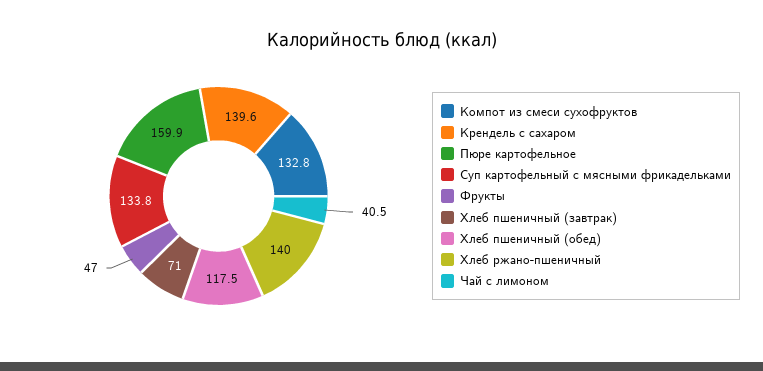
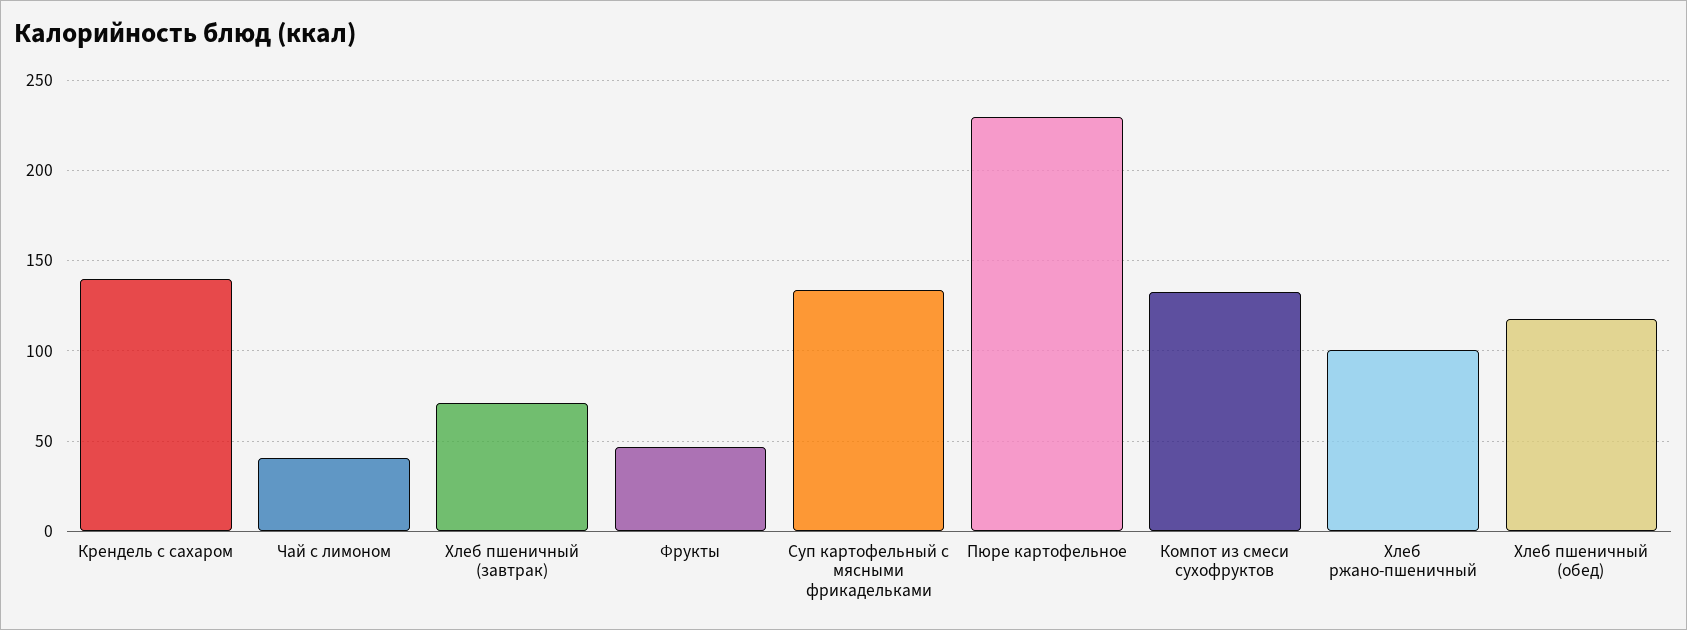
Пюре картофельное: 159.9 -> 230
Хлеб ржано-пшеничный: 140 -> 100

